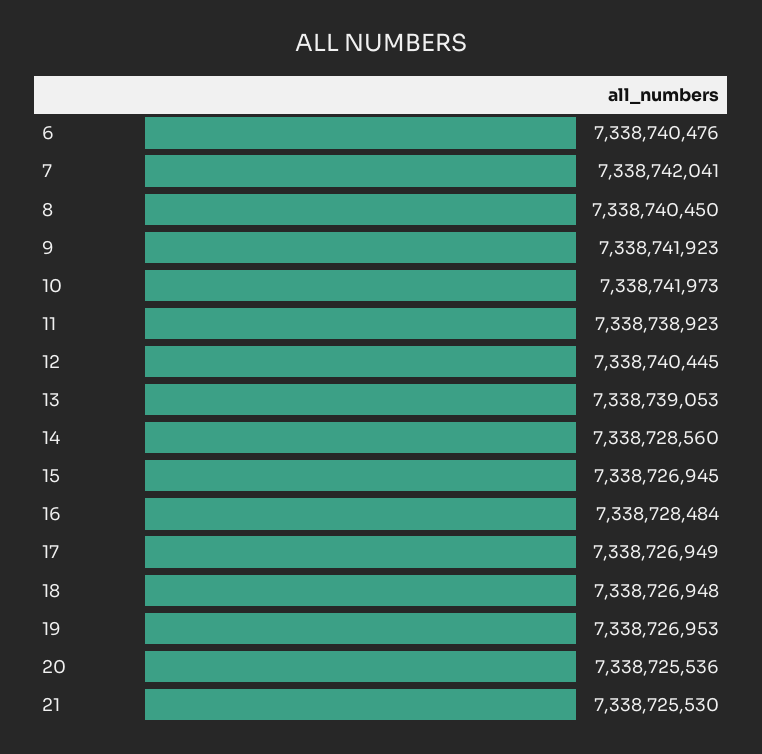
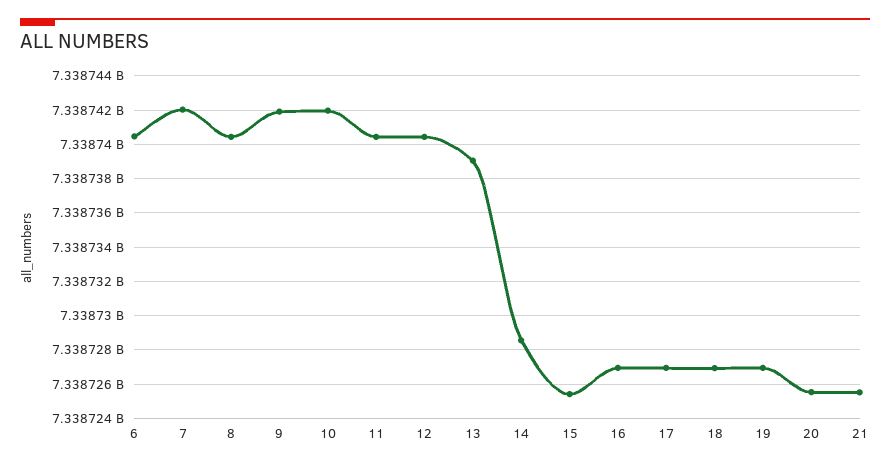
11: 7338738923 -> 7338740500
15: 7338726945 -> 7338725500
16: 7338728484 -> 7338727000

